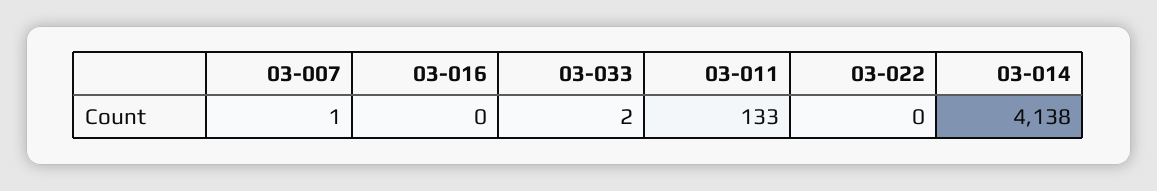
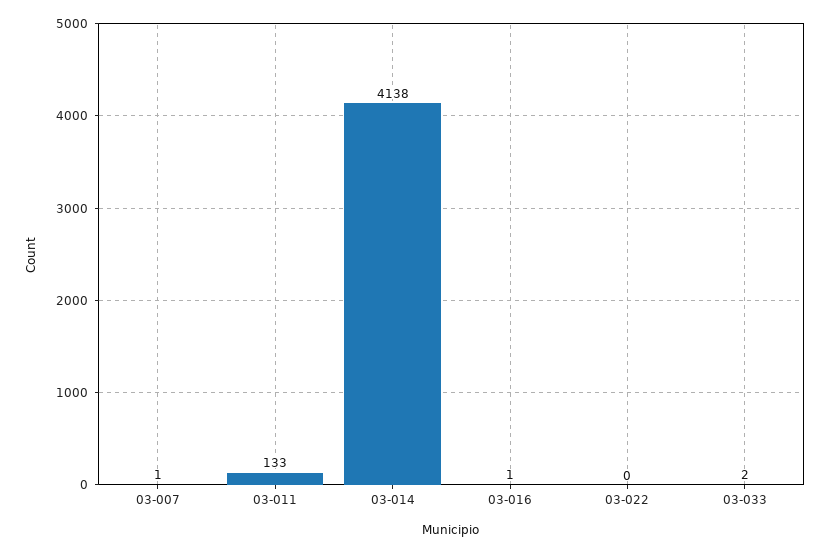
03-016: 0 -> 1

